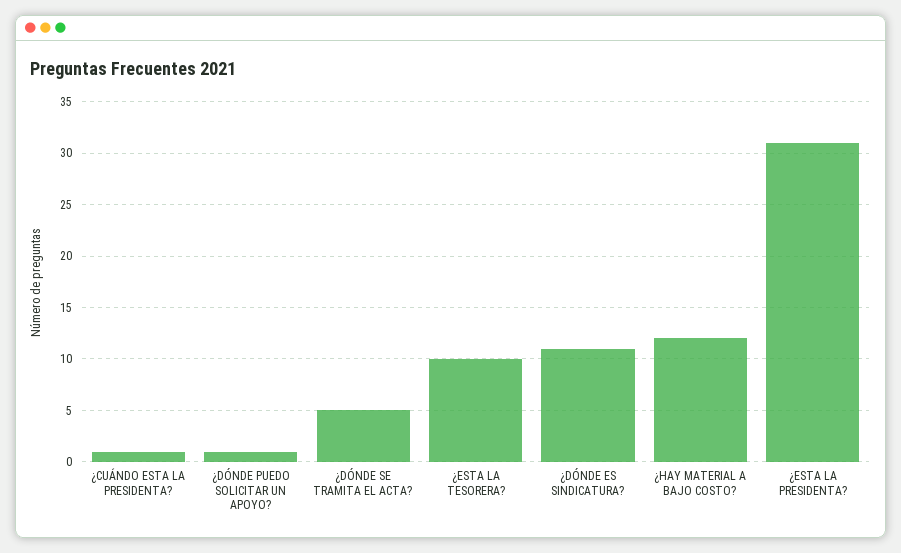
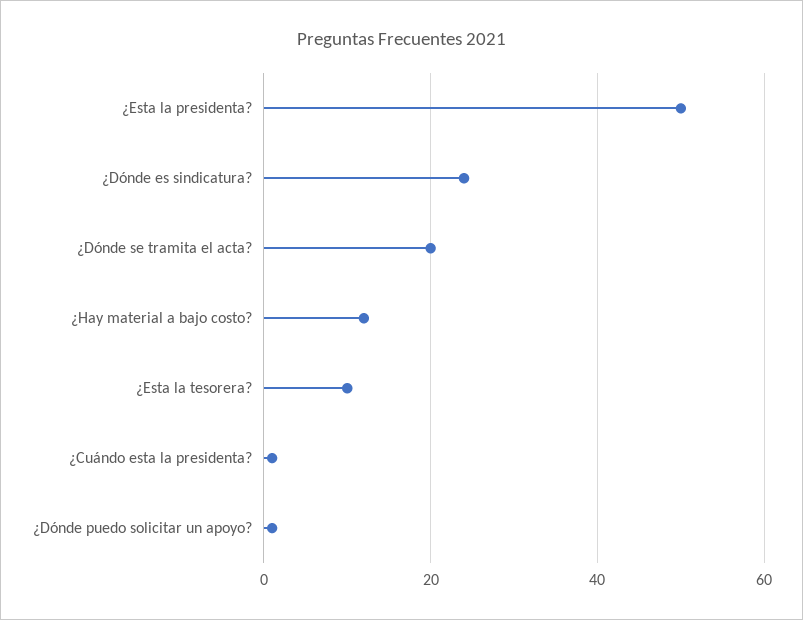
¿DÓNDE SE TRAMITA EL ACTA?: 5 -> 20
¿DÓNDE ES SINDICATURA?: 11 -> 25
¿ESTA LA PRESIDENTA?: 31 -> 50

